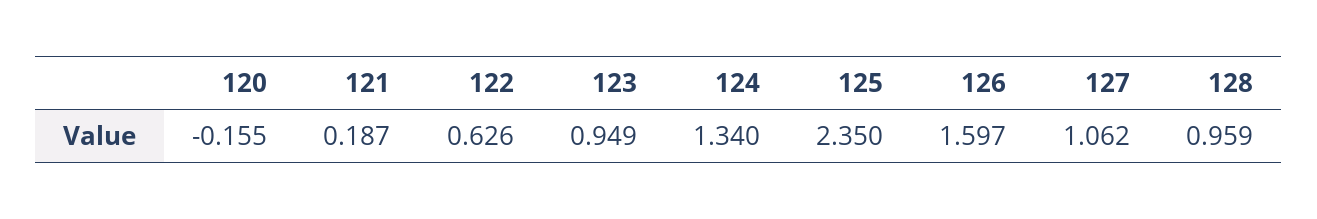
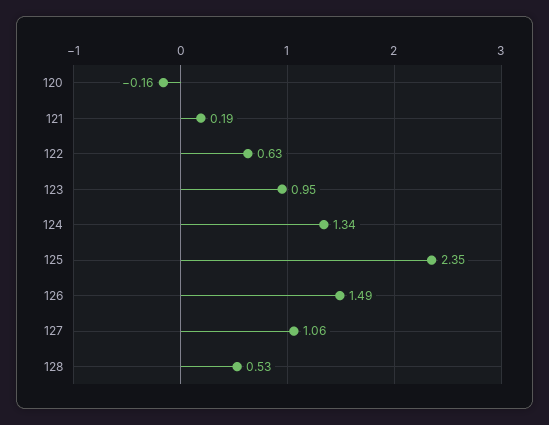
126: 1.597 -> 1.49
128: 0.959 -> 0.53

